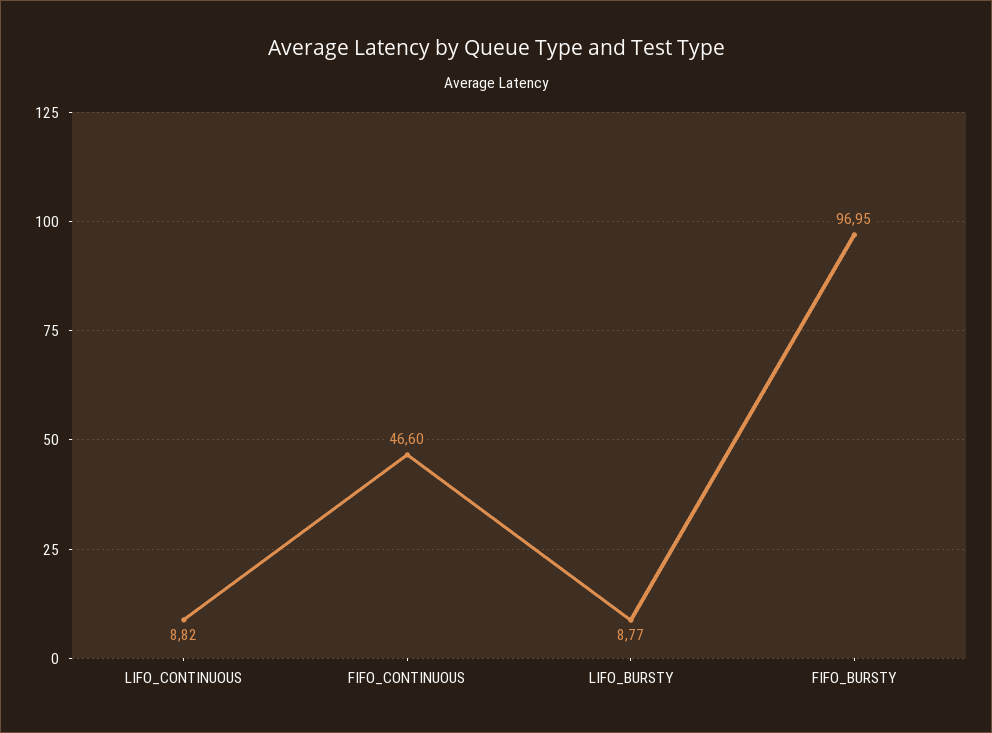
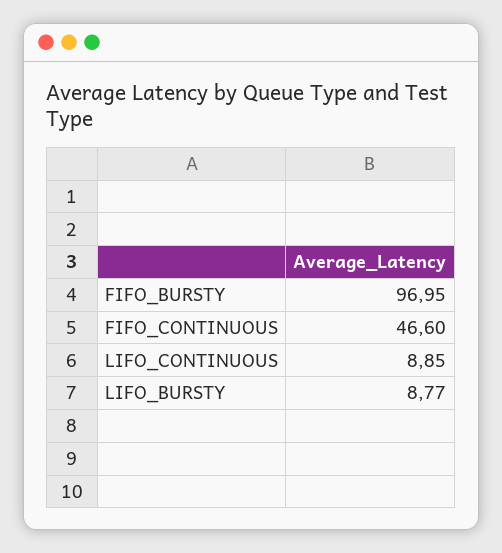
LIFO_CONTINUOUS: 8.82 -> 8.85

